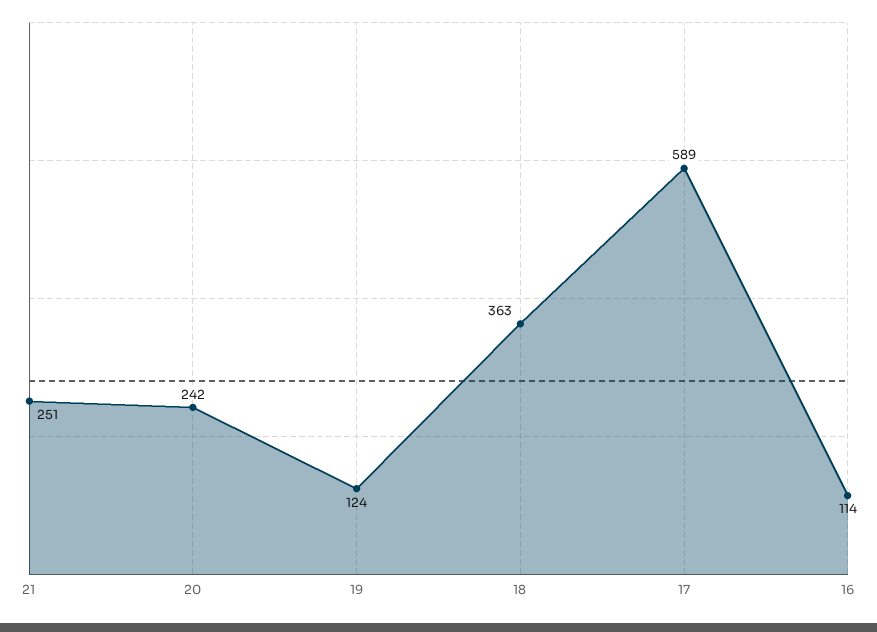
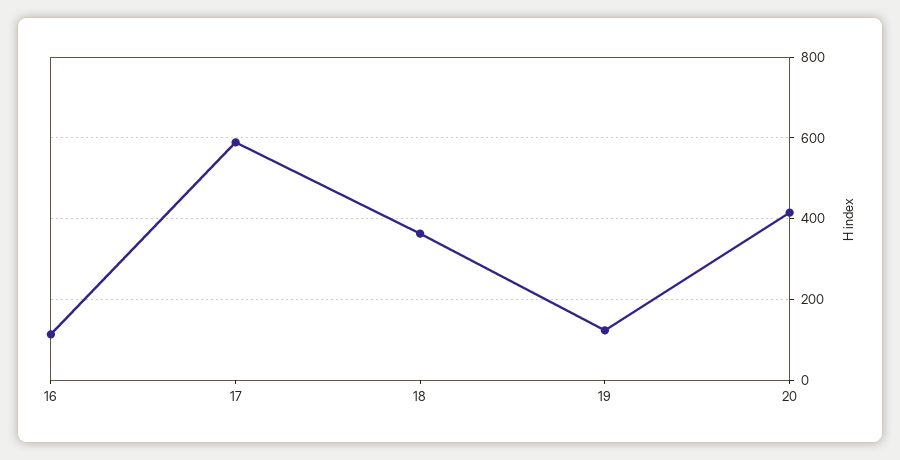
21: 251 -> none
20: 242 -> 420

